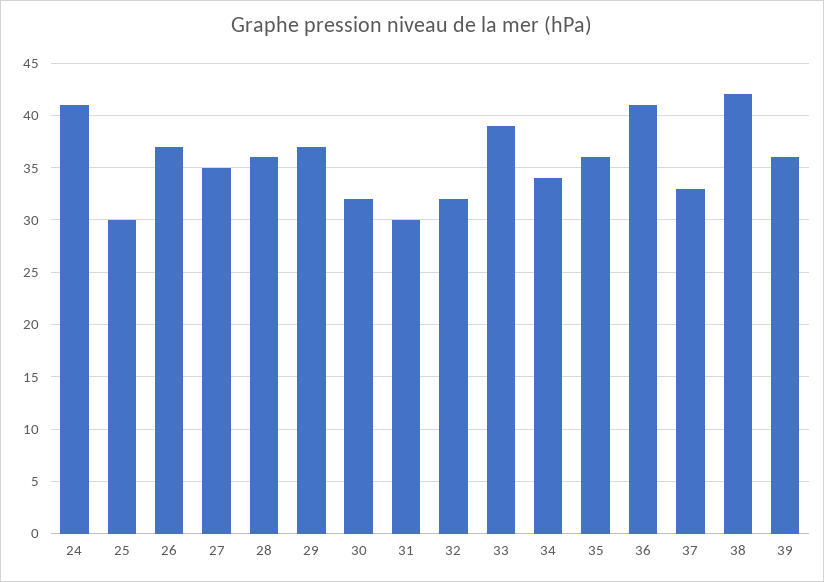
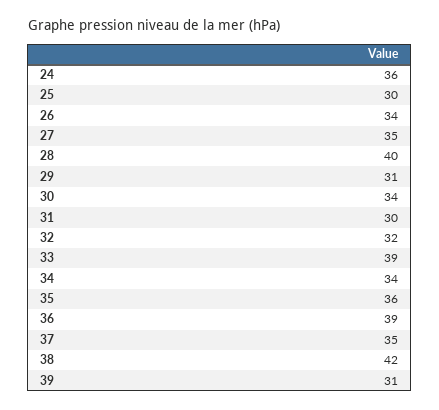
24: 41 -> 36
26: 37 -> 34
28: 36 -> 40
29: 37 -> 31
30: 32 -> 34
36: 41 -> 39
37: 33 -> 35
39: 36 -> 31

